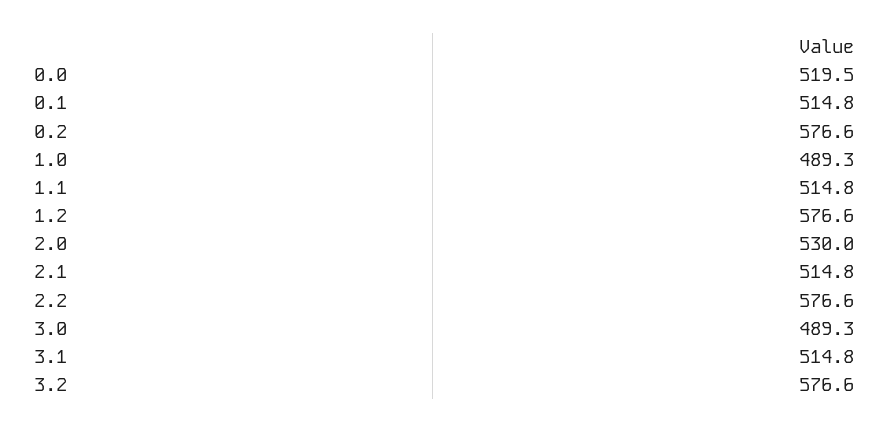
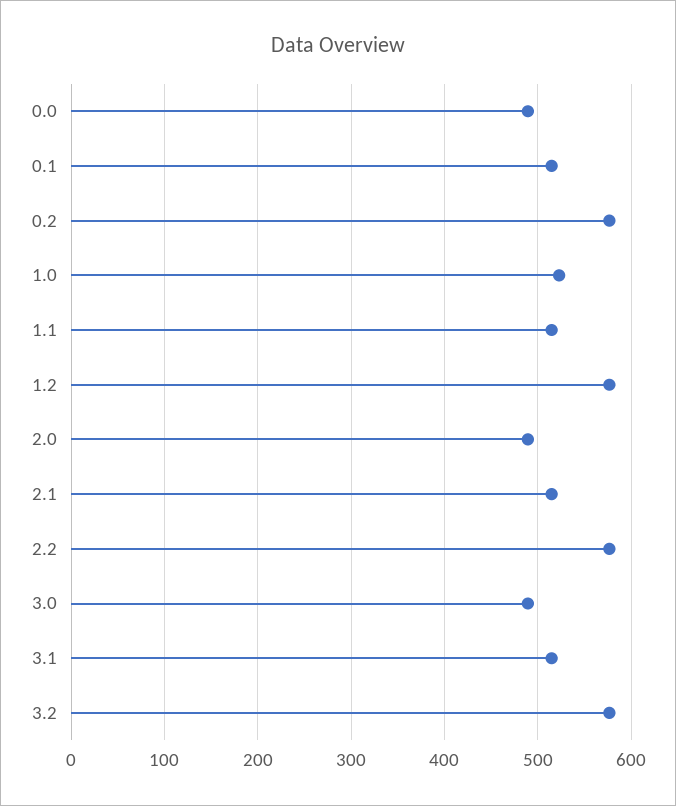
0.0: 519.5 -> 490
1.0: 489.3 -> 520
2.0: 530 -> 490

